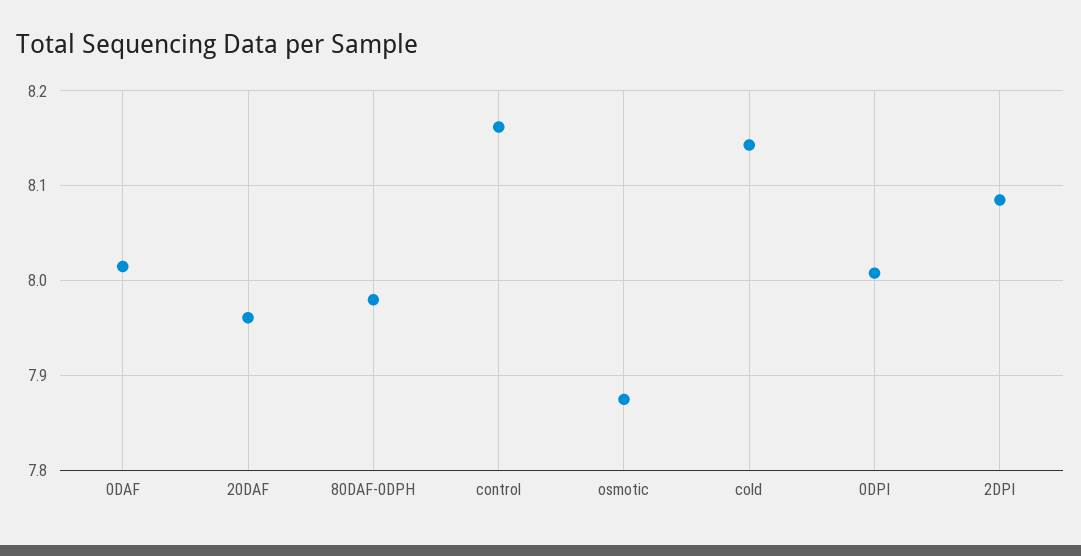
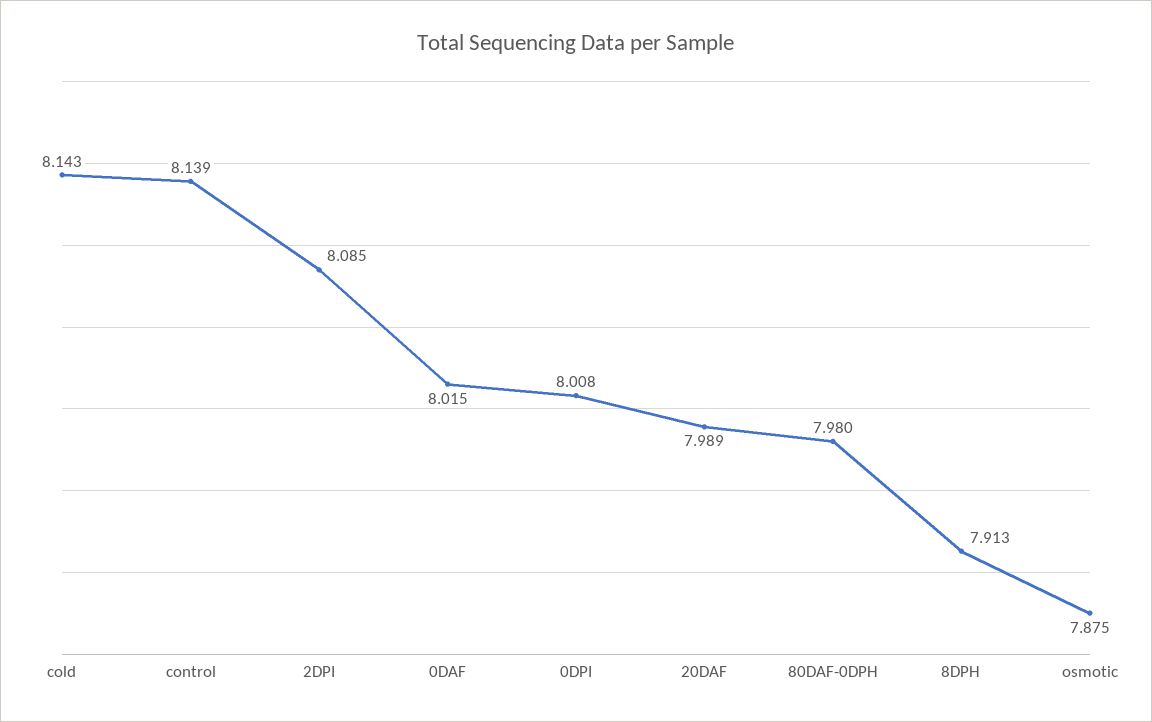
20DAF: 7.96 -> 7.989
control: 8.16 -> 8.139
8DPH: none -> 7.913

